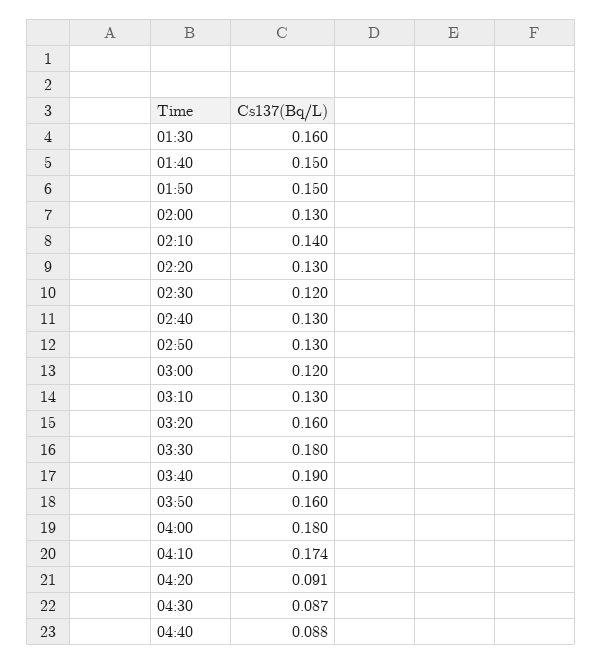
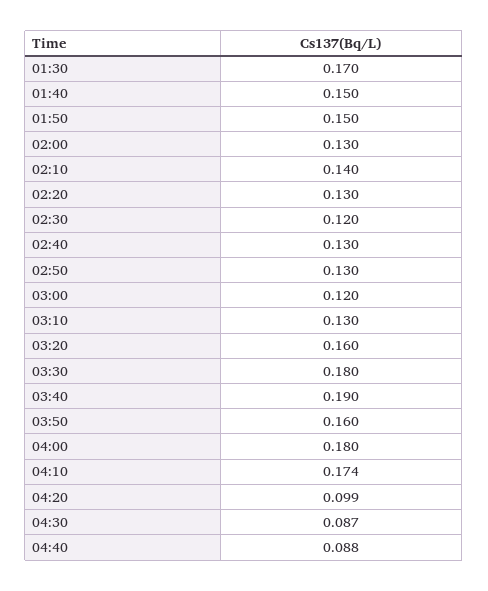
01:30: 0.16 -> 0.17
04:20: 0.091 -> 0.099

